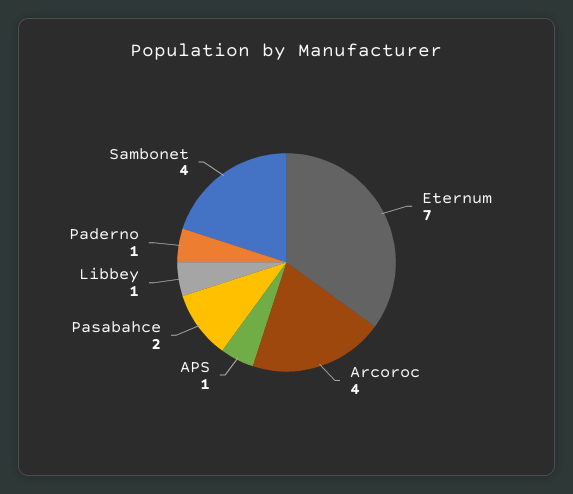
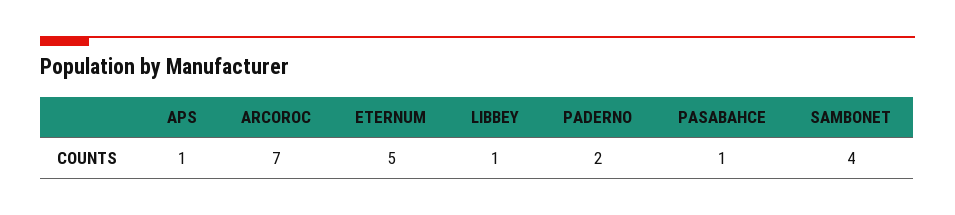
Eternum: 7 -> 5
Arcoroc: 4 -> 7
Pasabahce: 2 -> 1
Paderno: 1 -> 2

